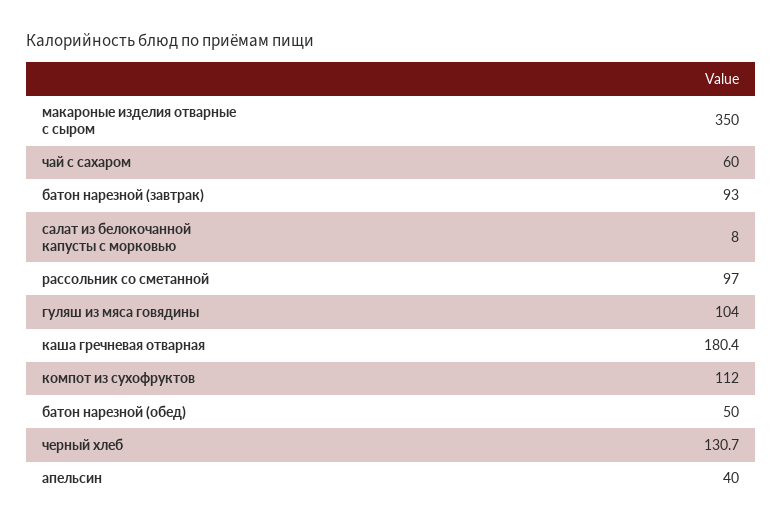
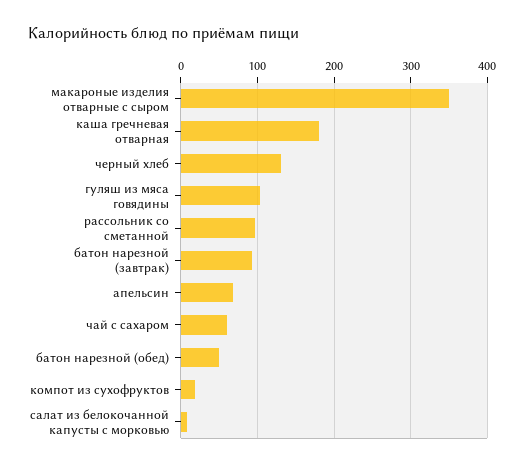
компот из сухофруктов: 112 -> 20
апельсин: 40 -> 70

